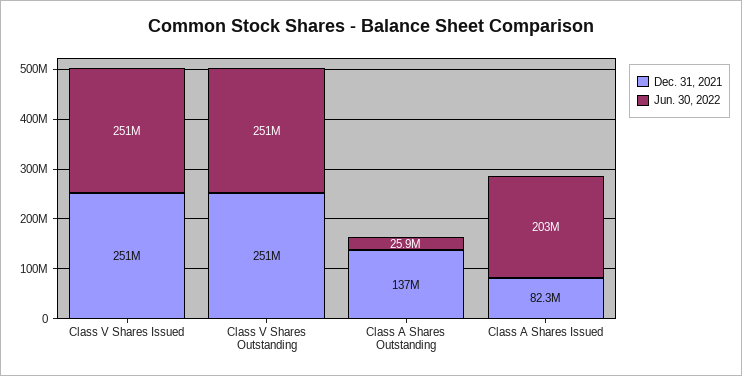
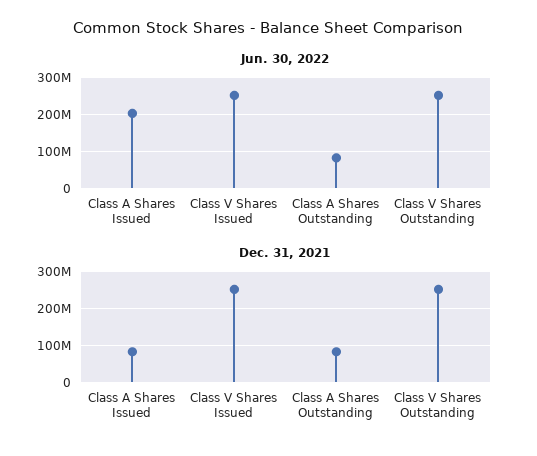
Dec. 31, 2021, Class A Shares Outstanding: 137000000 -> 80000000
Jun. 30, 2022, Class A Shares Outstanding: 25900000 -> 80000000

